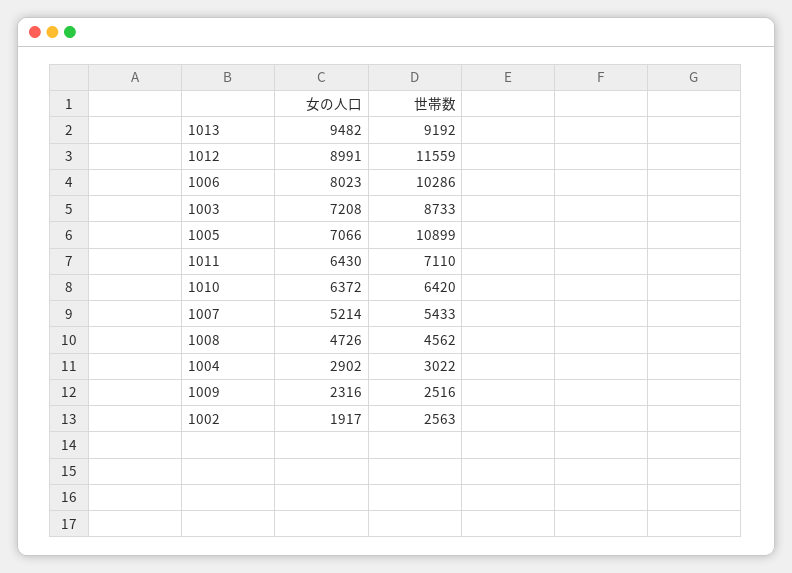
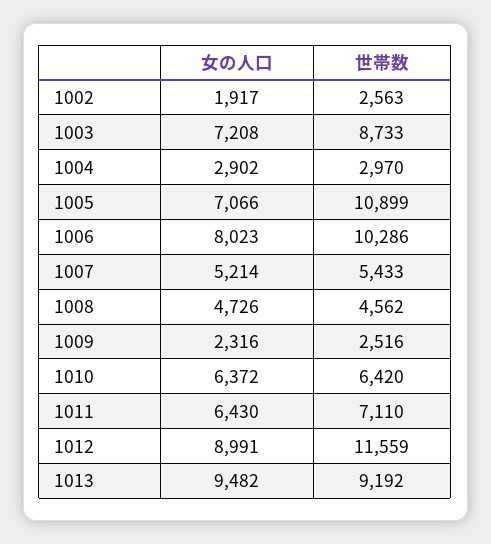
世帯数, 1004: 3022 -> 2970

